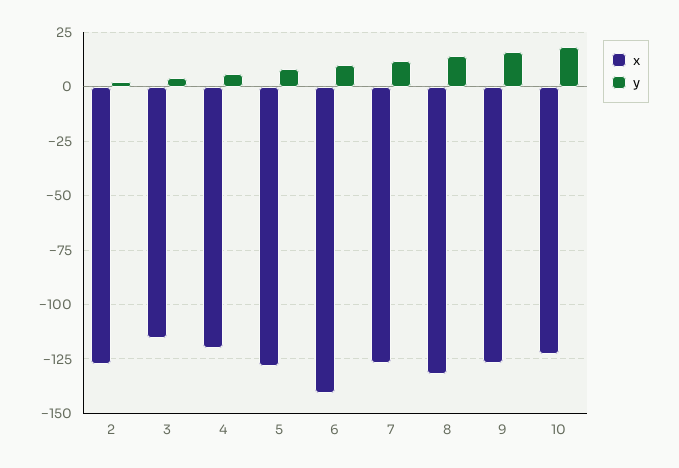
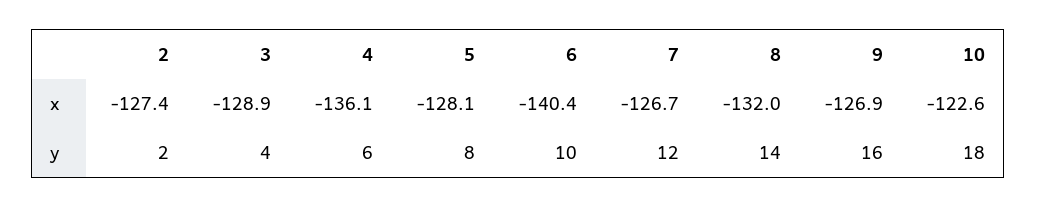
x, 3: -115 -> -128.9
x, 4: -120 -> -136.1

